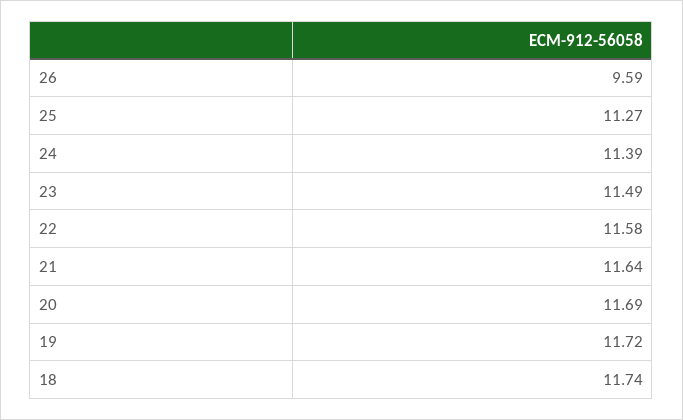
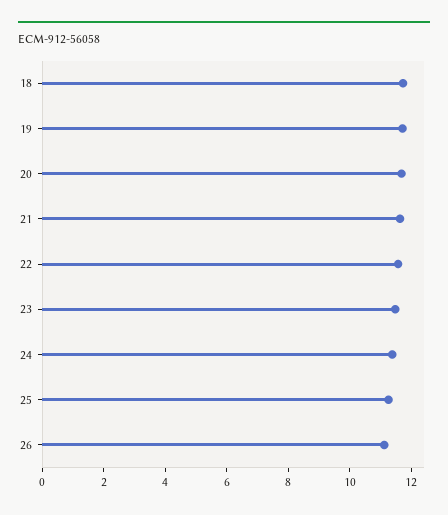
26: 9.59 -> 11

